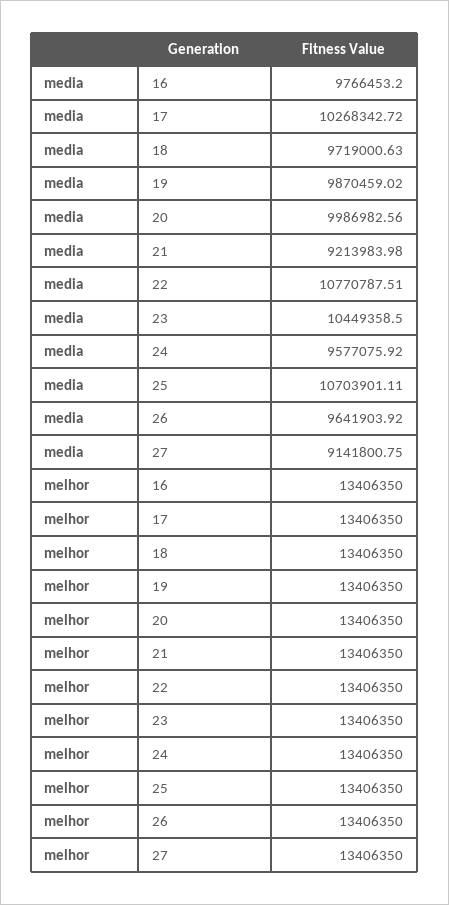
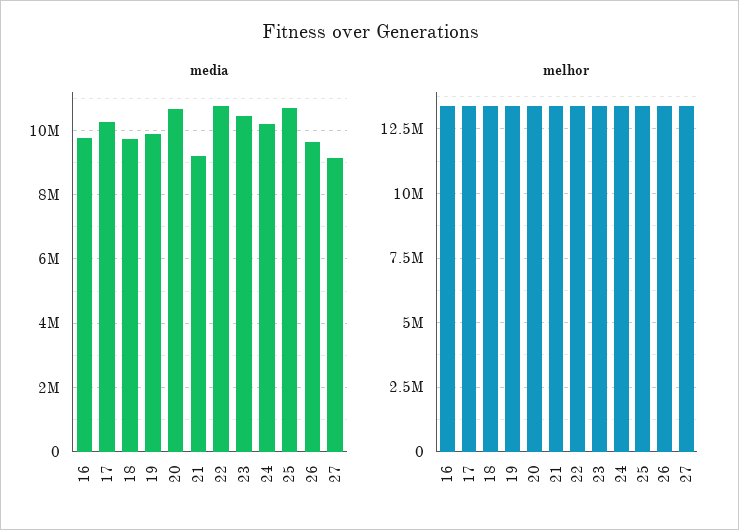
media, 20: 9986982.56 -> 10600000
media, 24: 9577075.92 -> 10200000

